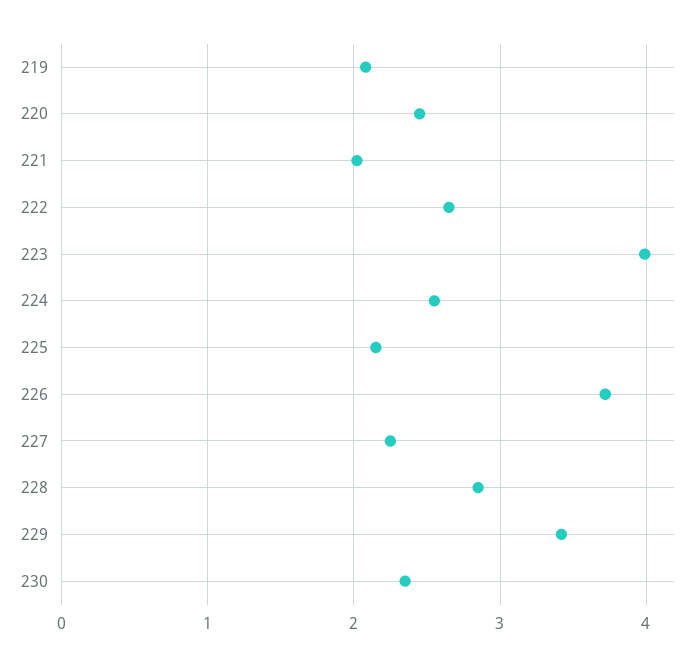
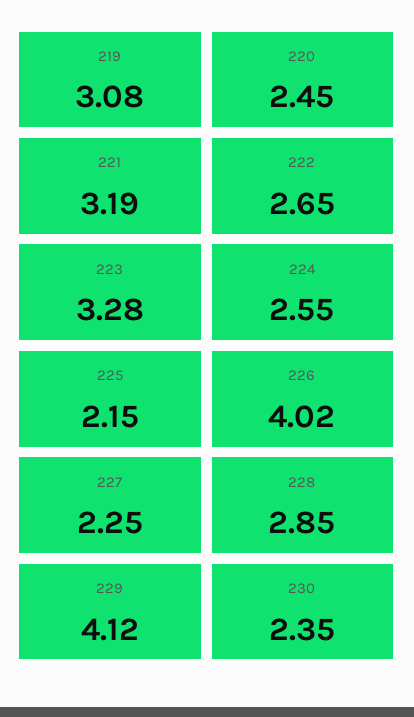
219: 2.1 -> 3.08
221: 2 -> 3.19
223: 4 -> 3.28
226: 3.7 -> 4.02
229: 3.4 -> 4.12

